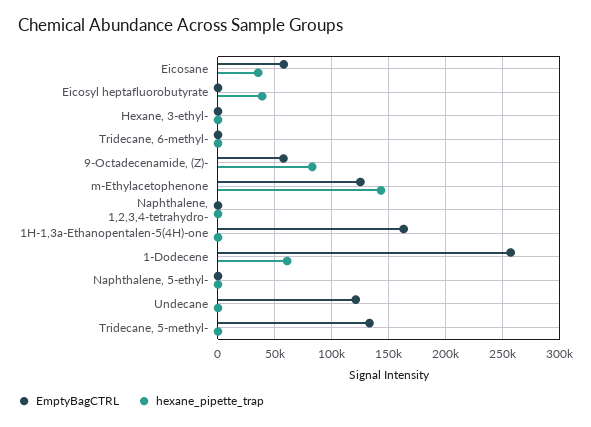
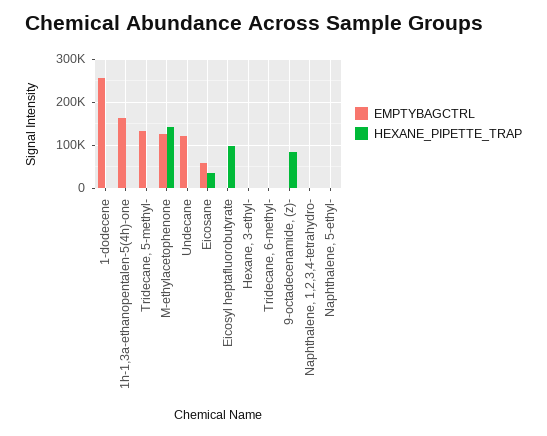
hexane_pipette_trap, Eicosyl heptafluorobutyrate: 40000 -> 100000
EmptyBagCTRL, 9-Octadecenamide, (Z)-: 60000 -> 0
hexane_pipette_trap, 1-Dodecene: 60000 -> 0

